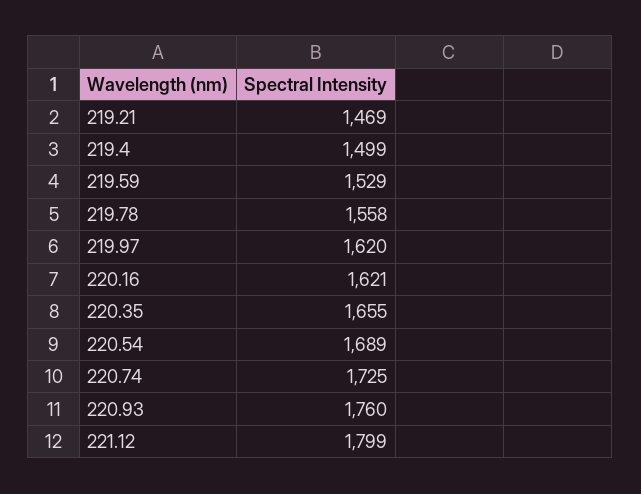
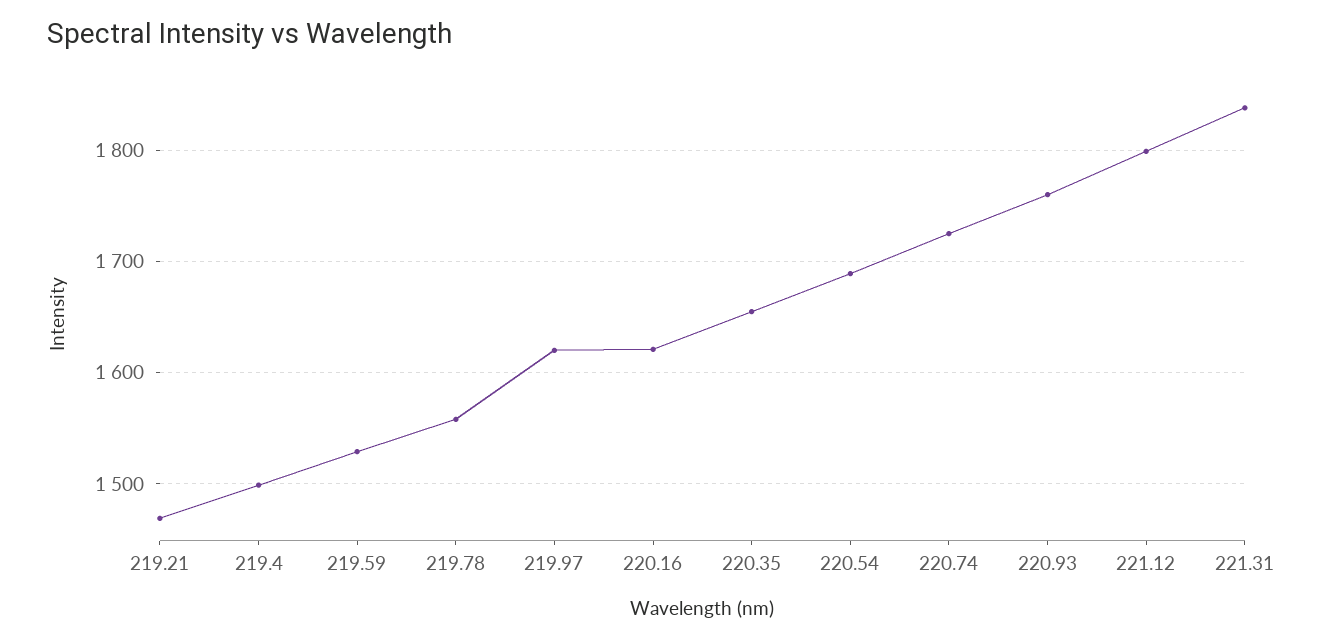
221.31: none -> 1840

